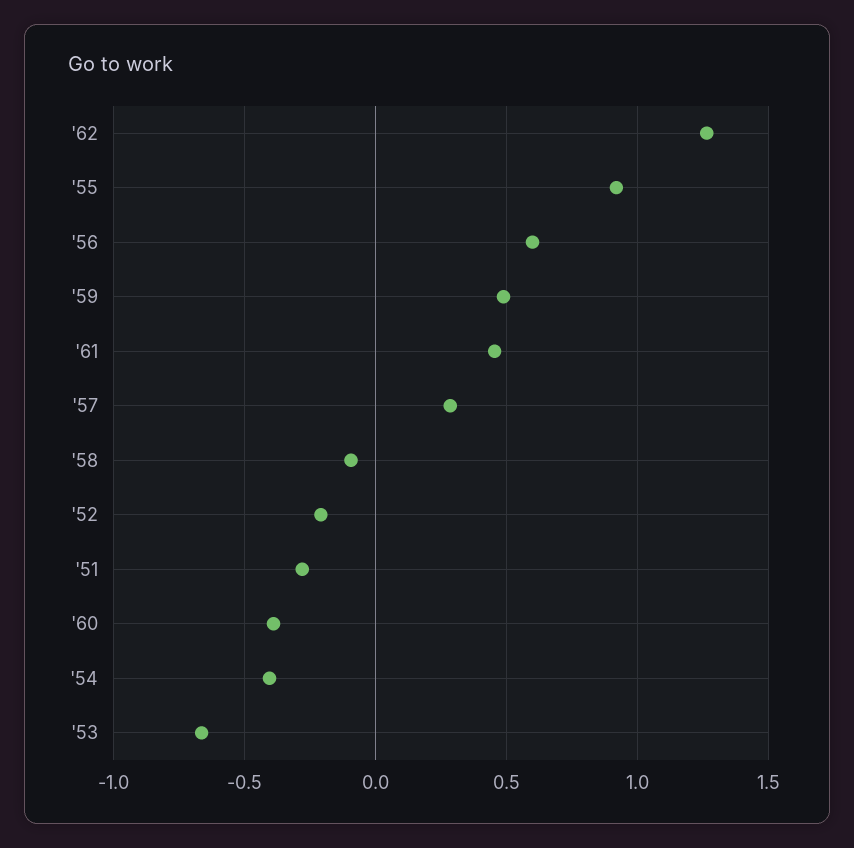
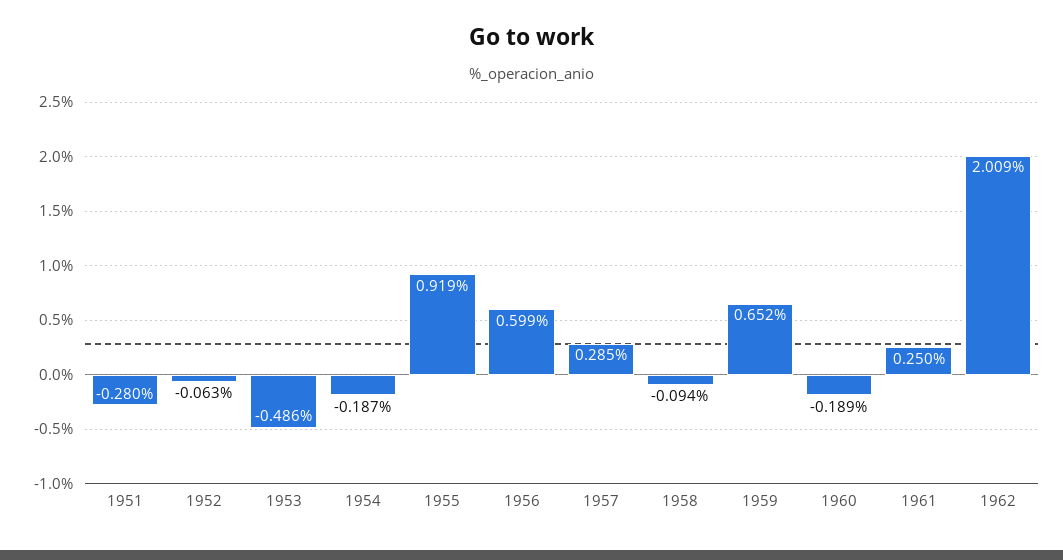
'62: 1.25 -> 2.009
'59: 0.5 -> 0.652
'61: 0.45 -> 0.25
'52: -0.2 -> -0.063
'60: -0.4 -> -0.189
'54: -0.4 -> -0.187
'53: -0.65 -> -0.486

